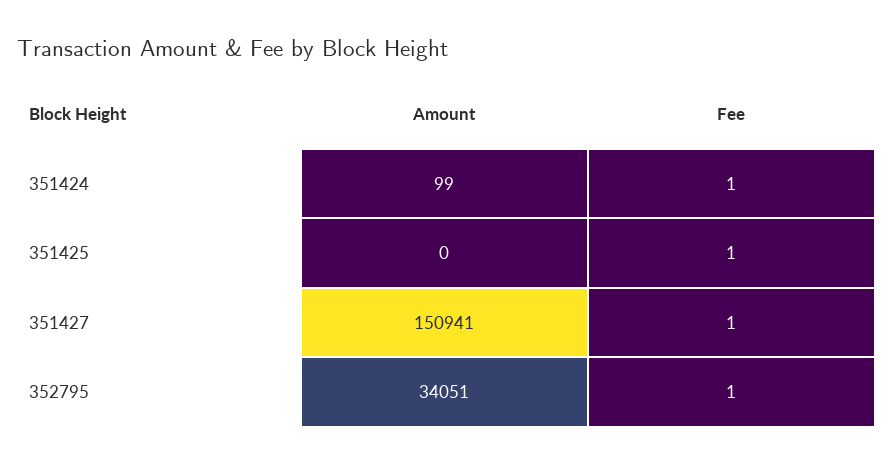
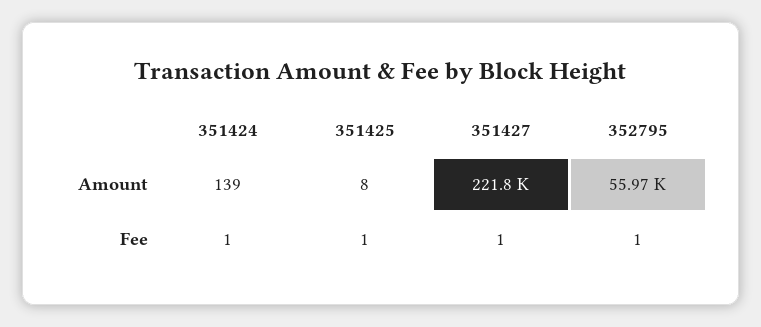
Amount, 351424: 99 -> 139
Amount, 351425: 0 -> 8
Amount, 351427: 150941 -> 221800
Amount, 352795: 34051 -> 55970

